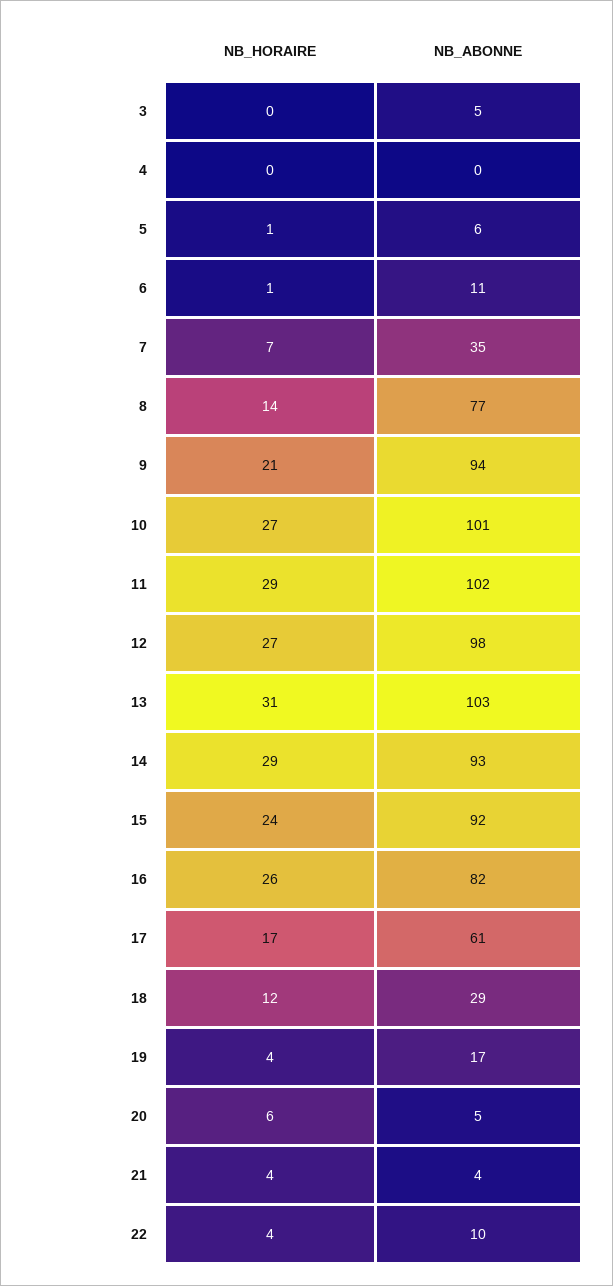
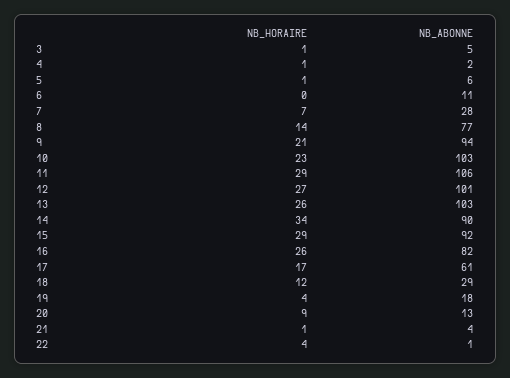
NB_HORAIRE, 3: 0 -> 1
NB_HORAIRE, 4: 0 -> 1
NB_ABONNE, 4: 0 -> 2
NB_HORAIRE, 6: 1 -> 0
NB_ABONNE, 7: 35 -> 28
NB_HORAIRE, 10: 27 -> 23
NB_ABONNE, 10: 101 -> 103
NB_ABONNE, 11: 102 -> 106
NB_ABONNE, 12: 98 -> 101
NB_HORAIRE, 13: 31 -> 26
NB_HORAIRE, 14: 29 -> 34
NB_ABONNE, 14: 93 -> 90
NB_HORAIRE, 15: 24 -> 29
NB_ABONNE, 19: 17 -> 18
NB_HORAIRE, 20: 6 -> 9
NB_ABONNE, 20: 5 -> 13
NB_HORAIRE, 21: 4 -> 1
NB_ABONNE, 22: 10 -> 1

